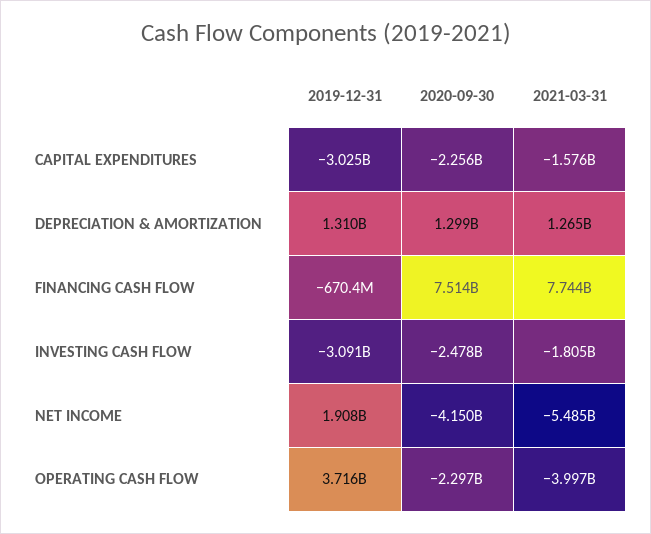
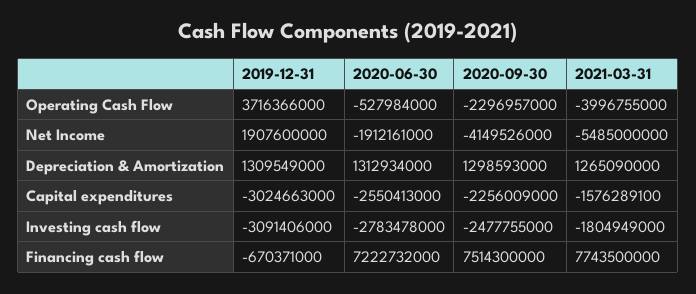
2020-06-30, OPERATING CASH FLOW: none -> -527984000
2020-06-30, NET INCOME: none -> -1912161000
2020-06-30, DEPRECIATION & AMORTIZATION: none -> 1312934000
2020-06-30, CAPITAL EXPENDITURES: none -> -2550413000
2020-06-30, INVESTING CASH FLOW: none -> -2783478000
2020-06-30, FINANCING CASH FLOW: none -> 7222732000

